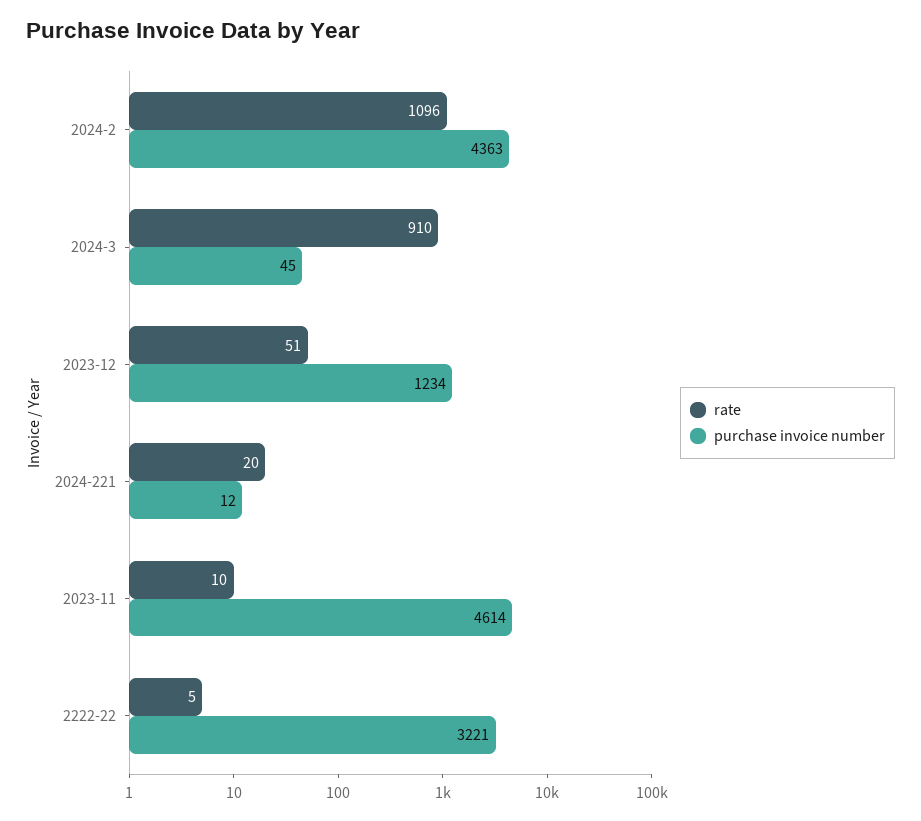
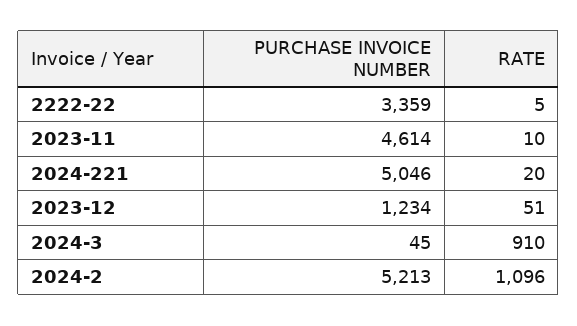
purchase invoice number, 2024-2: 4363 -> 5213
purchase invoice number, 2024-221: 12 -> 5046
purchase invoice number, 2222-22: 3221 -> 3359

